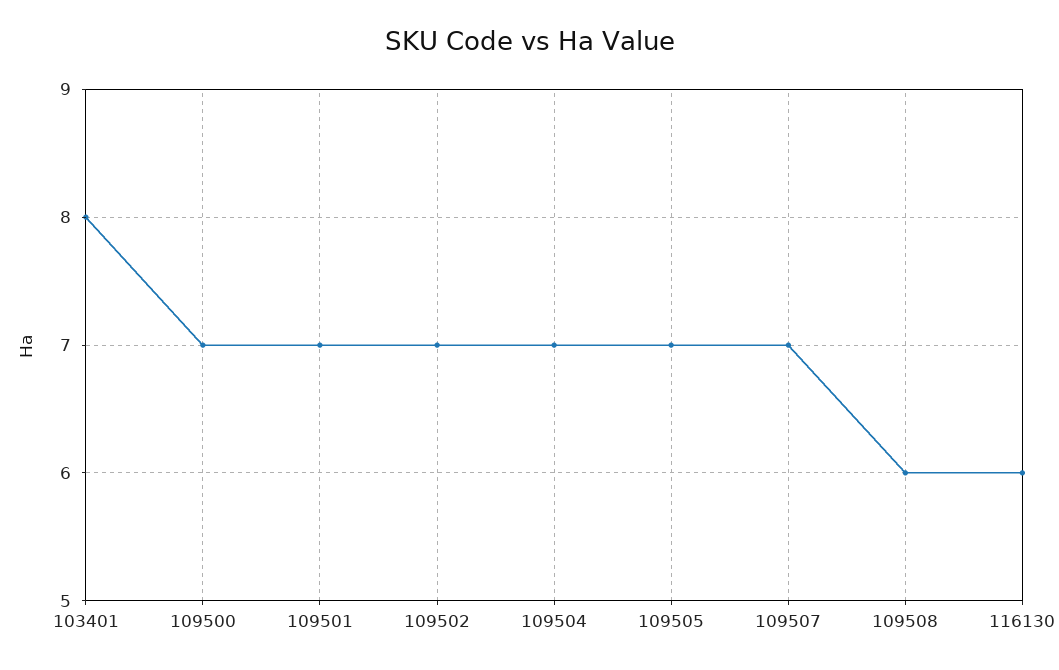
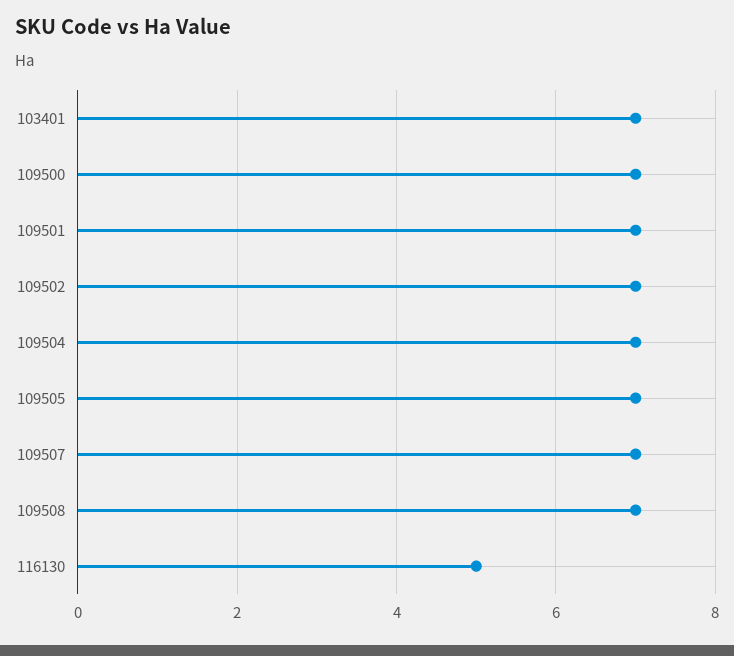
103401: 8 -> 7
109508: 6 -> 7
116130: 6 -> 5

